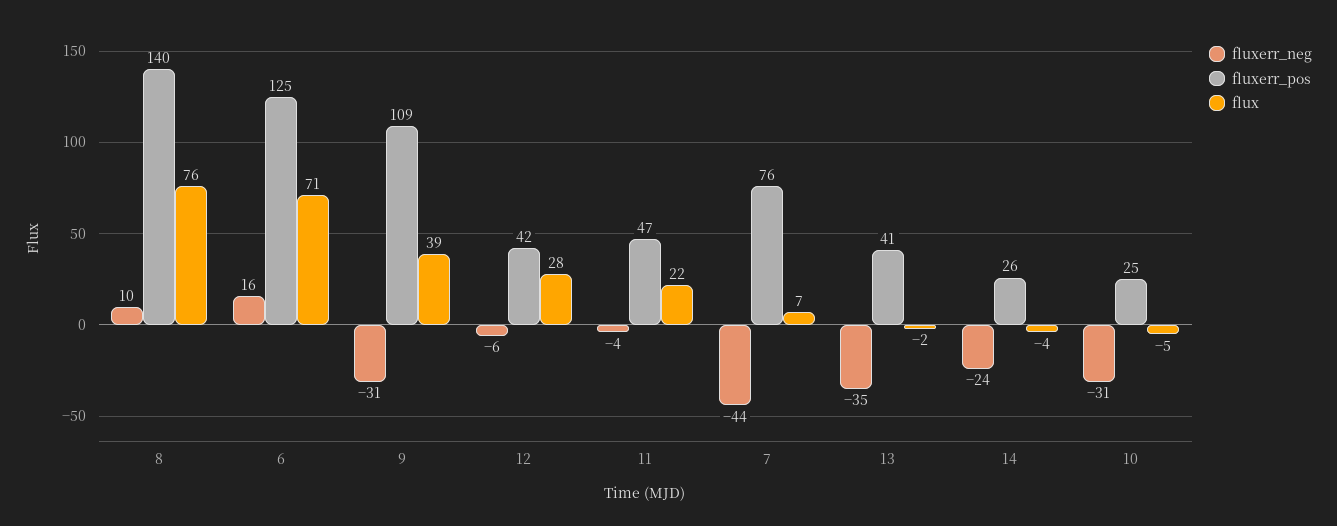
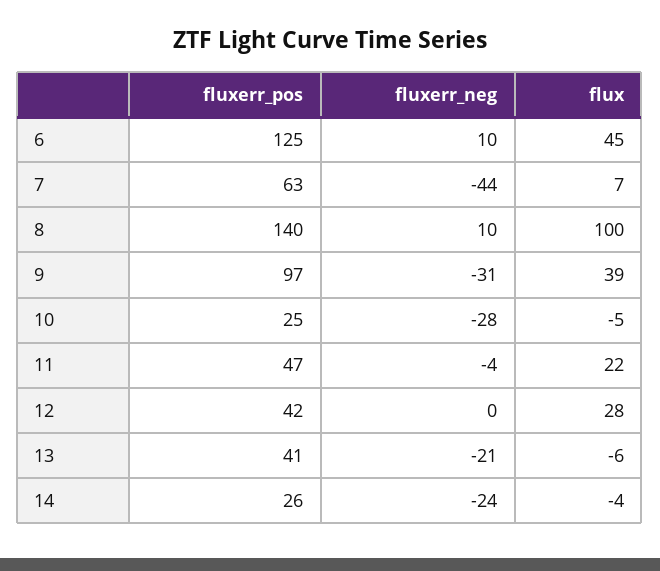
flux, 8: 76 -> 100
fluxerr_neg, 6: 16 -> 10
flux, 6: 71 -> 45
fluxerr_pos, 9: 109 -> 97
fluxerr_neg, 12: -6 -> 0
fluxerr_pos, 7: 76 -> 63
fluxerr_neg, 13: -35 -> -21
flux, 13: -2 -> -6
fluxerr_neg, 10: -31 -> -28

